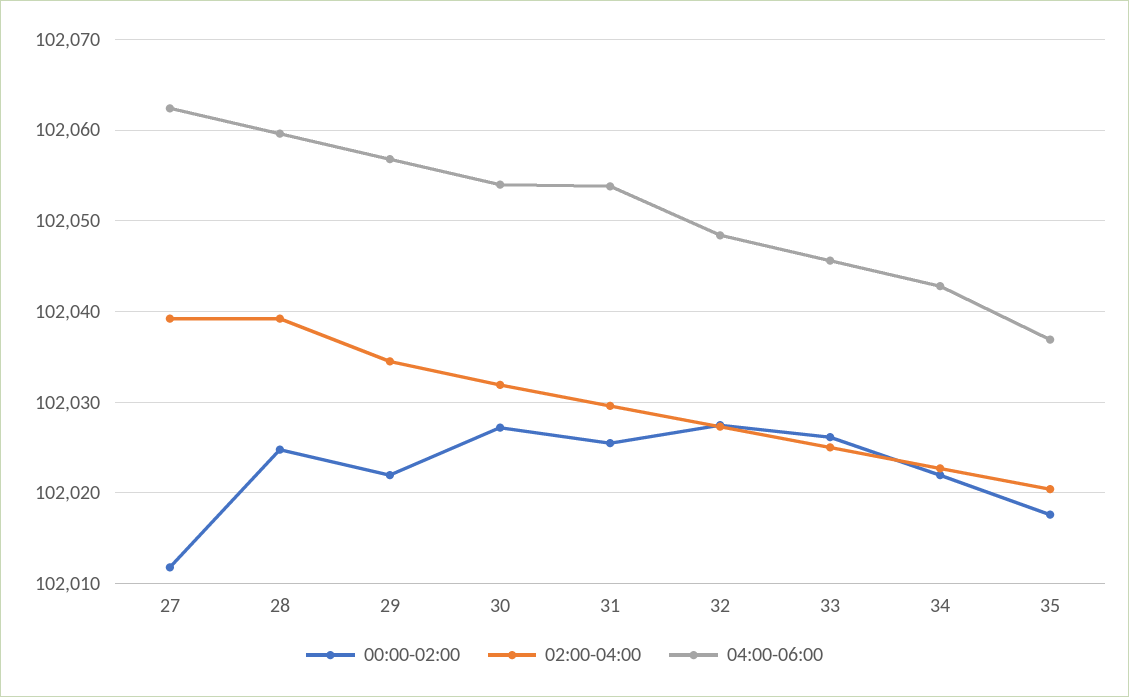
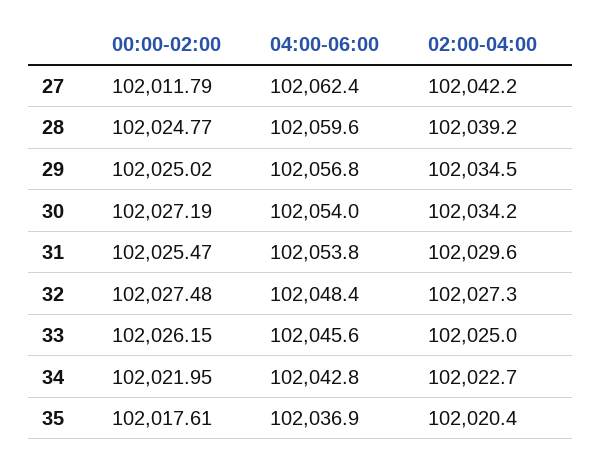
02:00-04:00, 27: 102039 -> 102042.2
00:00-02:00, 29: 102022 -> 102025.02
02:00-04:00, 30: 102032 -> 102034.2

